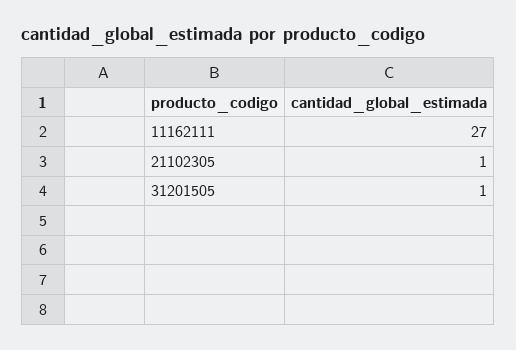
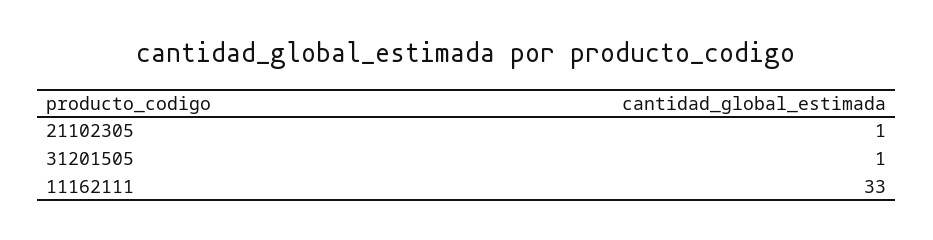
11162111: 27 -> 33

